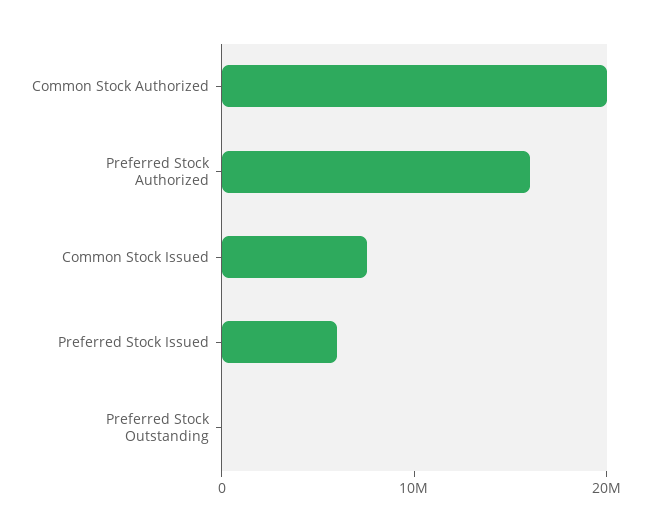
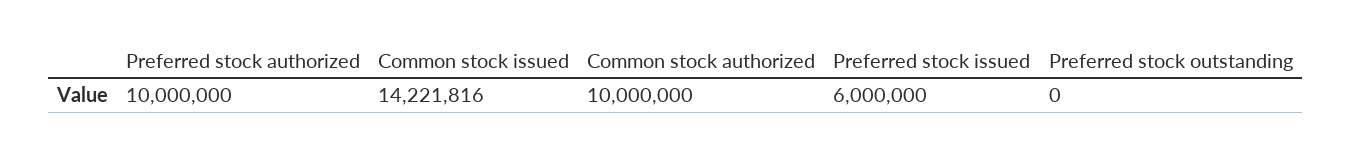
Common Stock Authorized: 20000000 -> 10000000
Preferred Stock Authorized: 16000000 -> 10000000
Common Stock Issued: 8000000 -> 14221816

